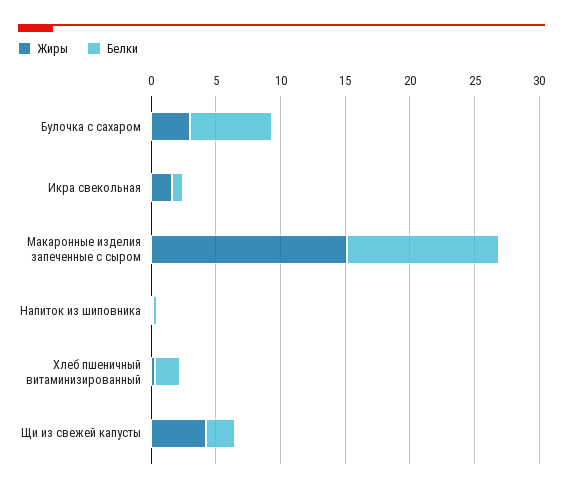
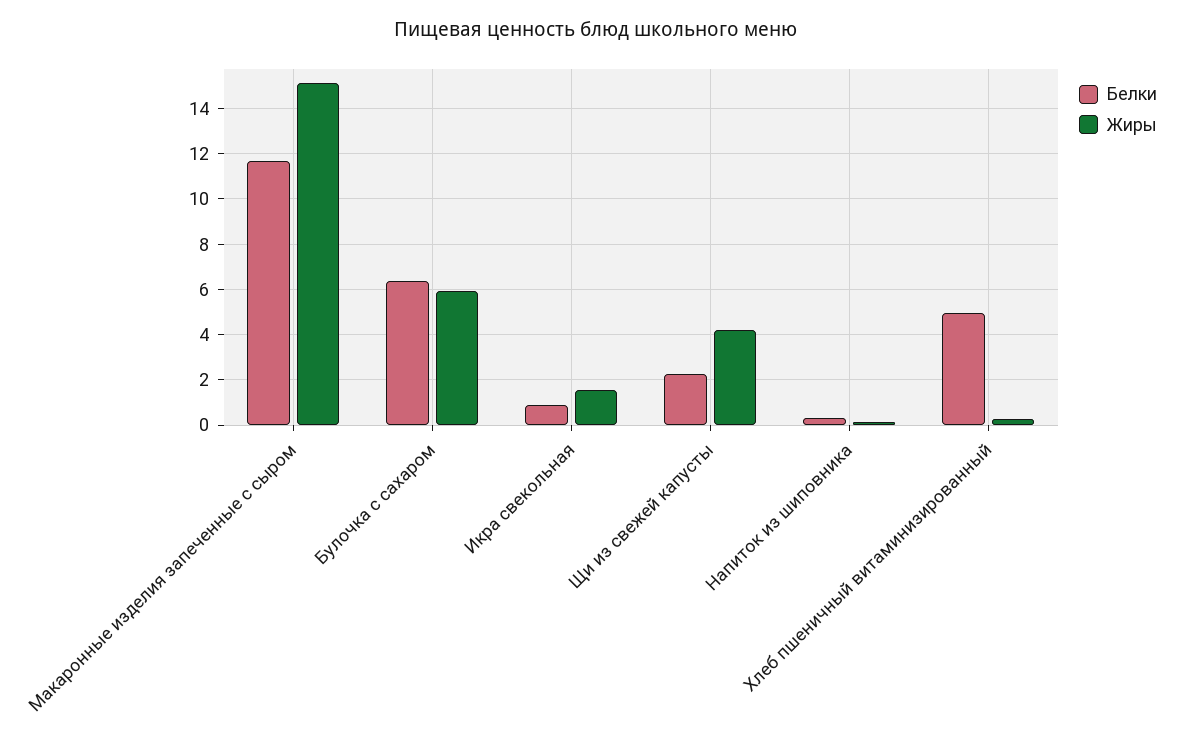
Жиры, Булочка с сахаром: 3 -> 6
Белки, Хлеб пшеничный витаминизированный: 2 -> 5

